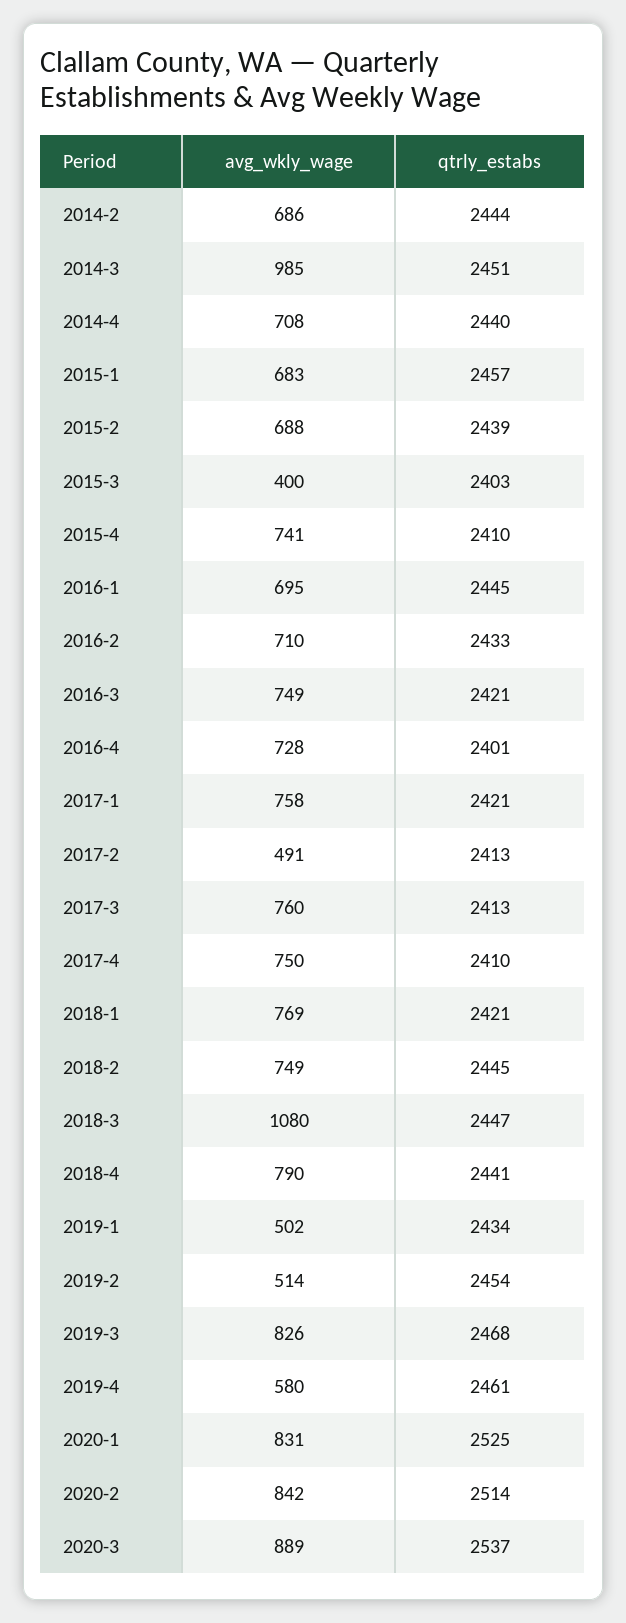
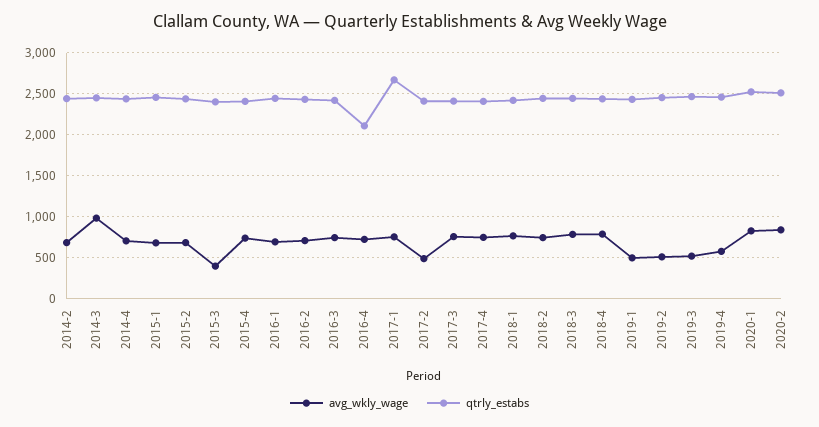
qtrly_estabs, 2016-4: 2401 -> 2100
qtrly_estabs, 2017-1: 2421 -> 2700
avg_wkly_wage, 2018-3: 1080 -> 800
avg_wkly_wage, 2019-3: 826 -> 500
avg_wkly_wage, 2020-3: 889 -> none
qtrly_estabs, 2020-3: 2537 -> none

